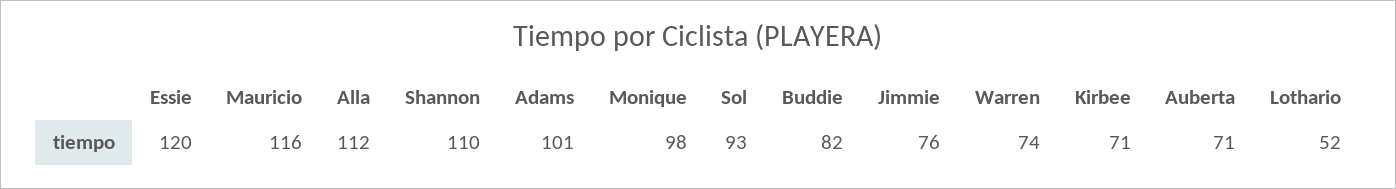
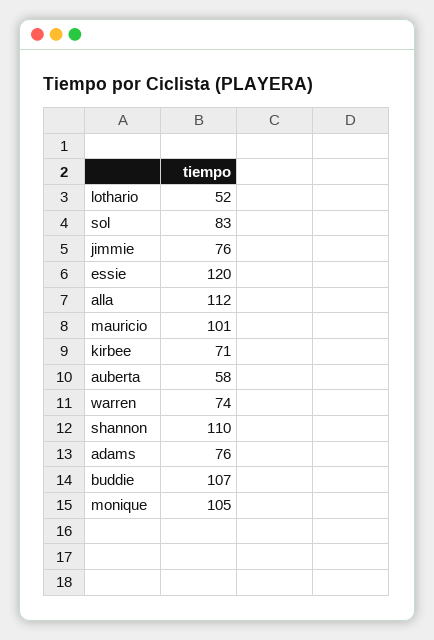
Mauricio: 116 -> 101
Adams: 101 -> 76
Monique: 98 -> 105
Sol: 93 -> 83
Buddie: 82 -> 107
Auberta: 71 -> 58

